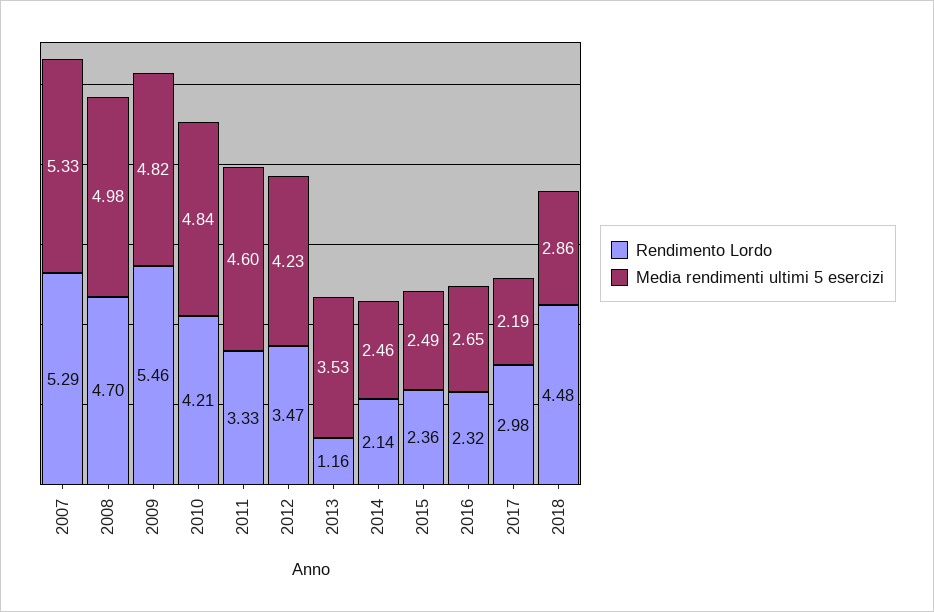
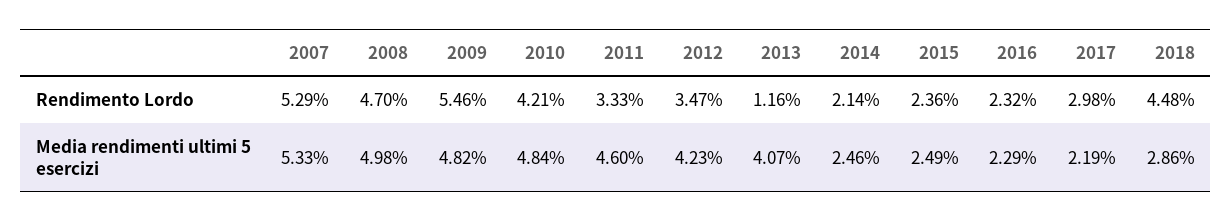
Media rendimenti ultimi 5 esercizi, 2013: 3.53 -> 4.07
Media rendimenti ultimi 5 esercizi, 2016: 2.65 -> 2.29

